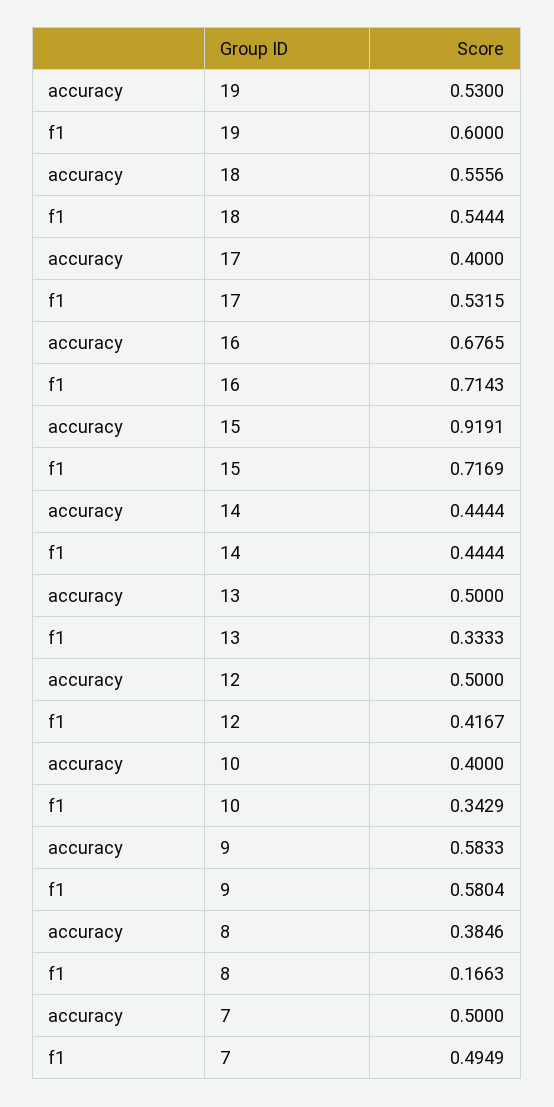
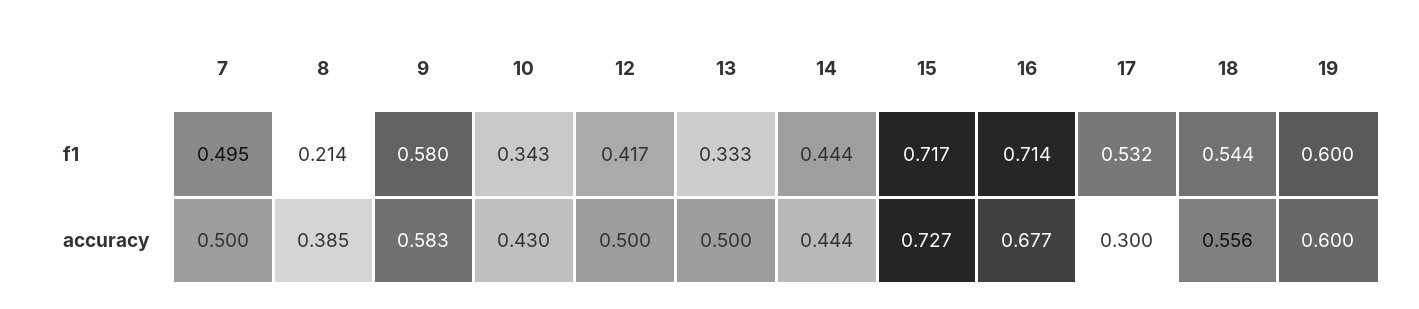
accuracy, 19: 0.53 -> 0.6
accuracy, 17: 0.4 -> 0.3
accuracy, 15: 0.9191 -> 0.727
accuracy, 10: 0.4 -> 0.43
f1, 8: 0.1663 -> 0.214

